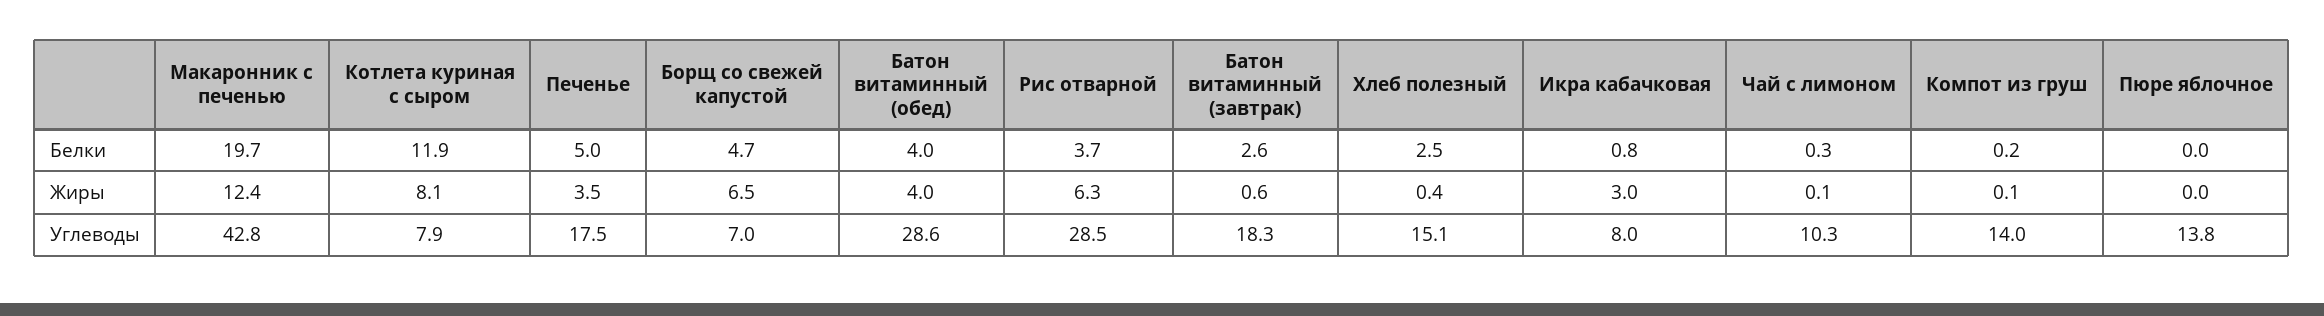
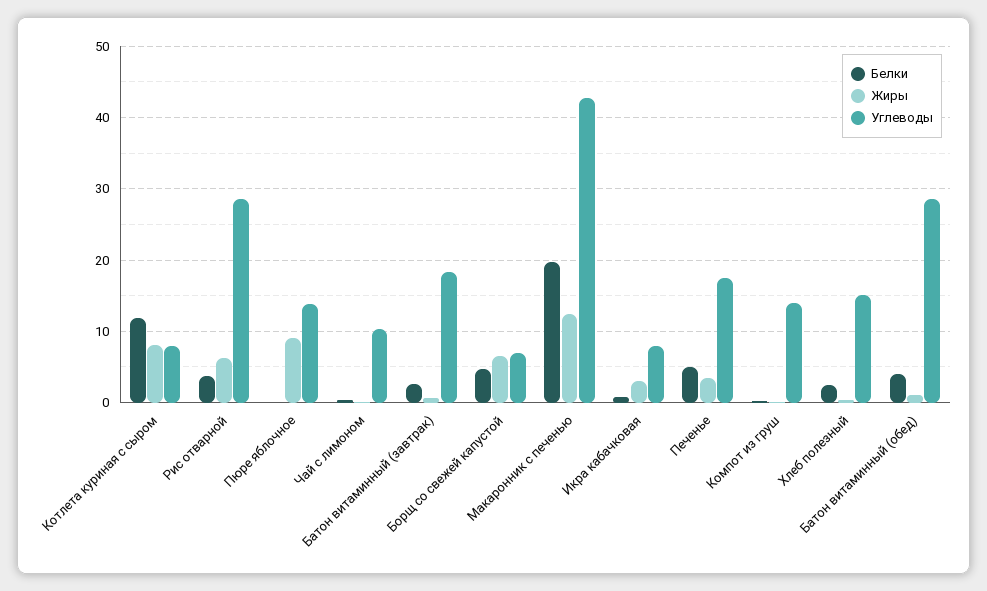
Жиры, Батон витаминный (обед): 4 -> 1
Жиры, Пюре яблочное: 0 -> 9

